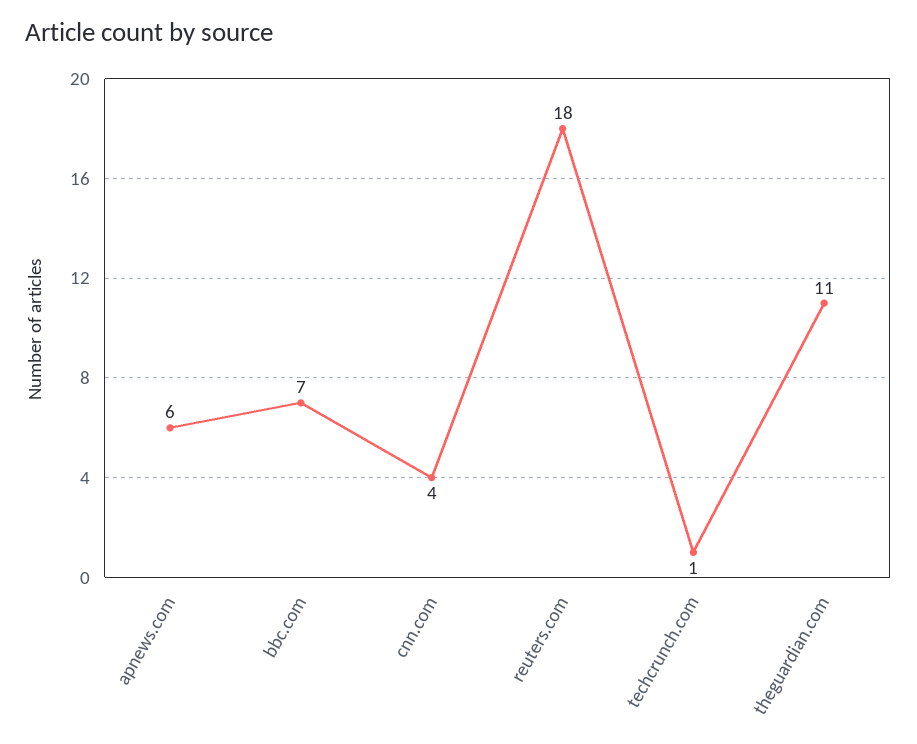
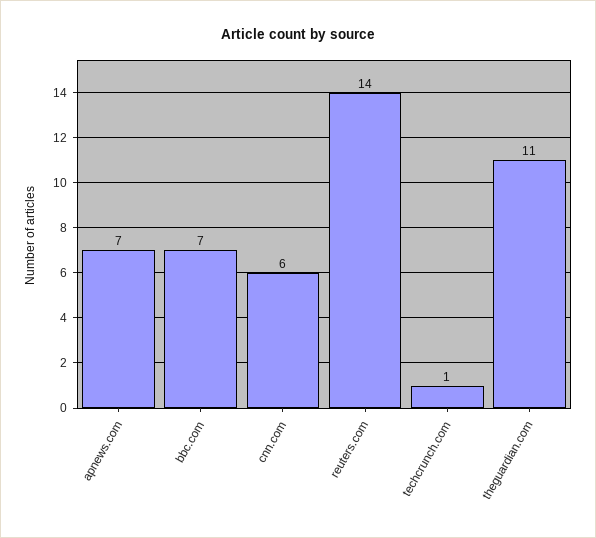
apnews.com: 6 -> 7
cnn.com: 4 -> 6
reuters.com: 18 -> 14

